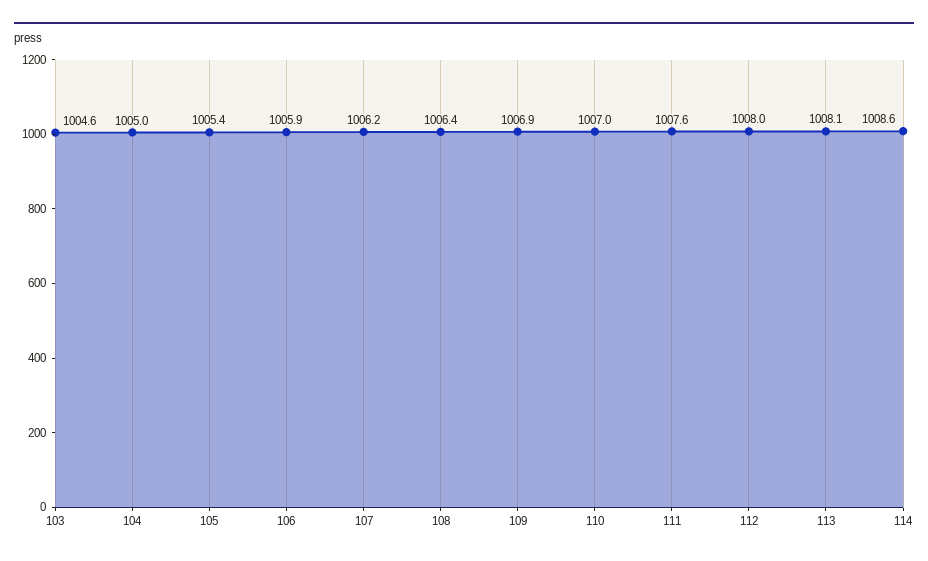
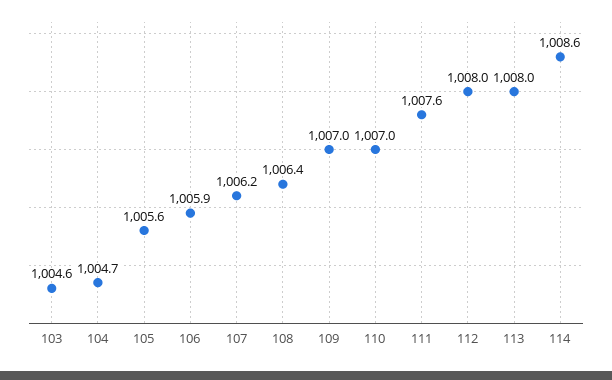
104: 1005 -> 1004.7
105: 1005.4 -> 1005.6
109: 1006.9 -> 1007
113: 1008.1 -> 1008

